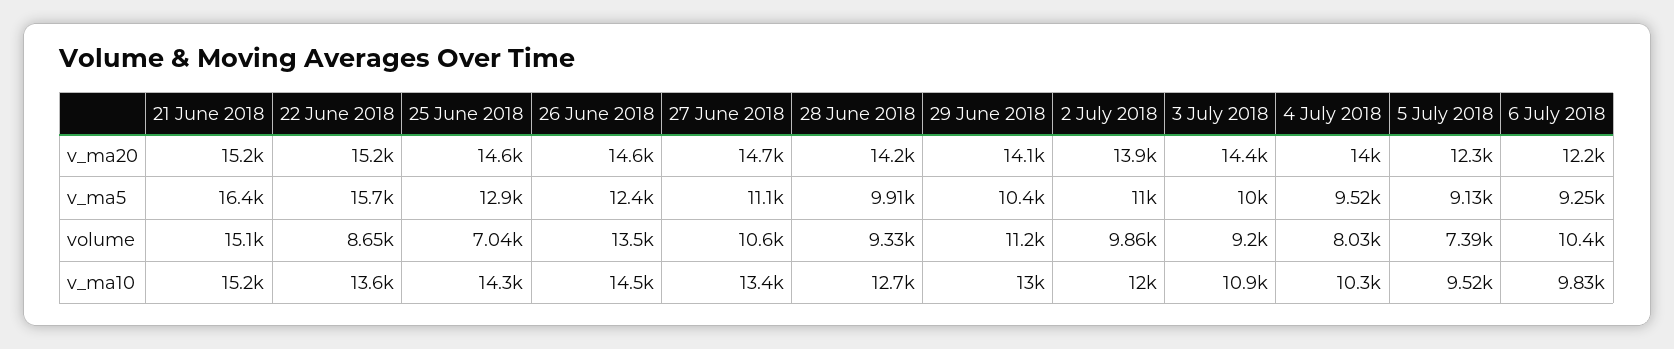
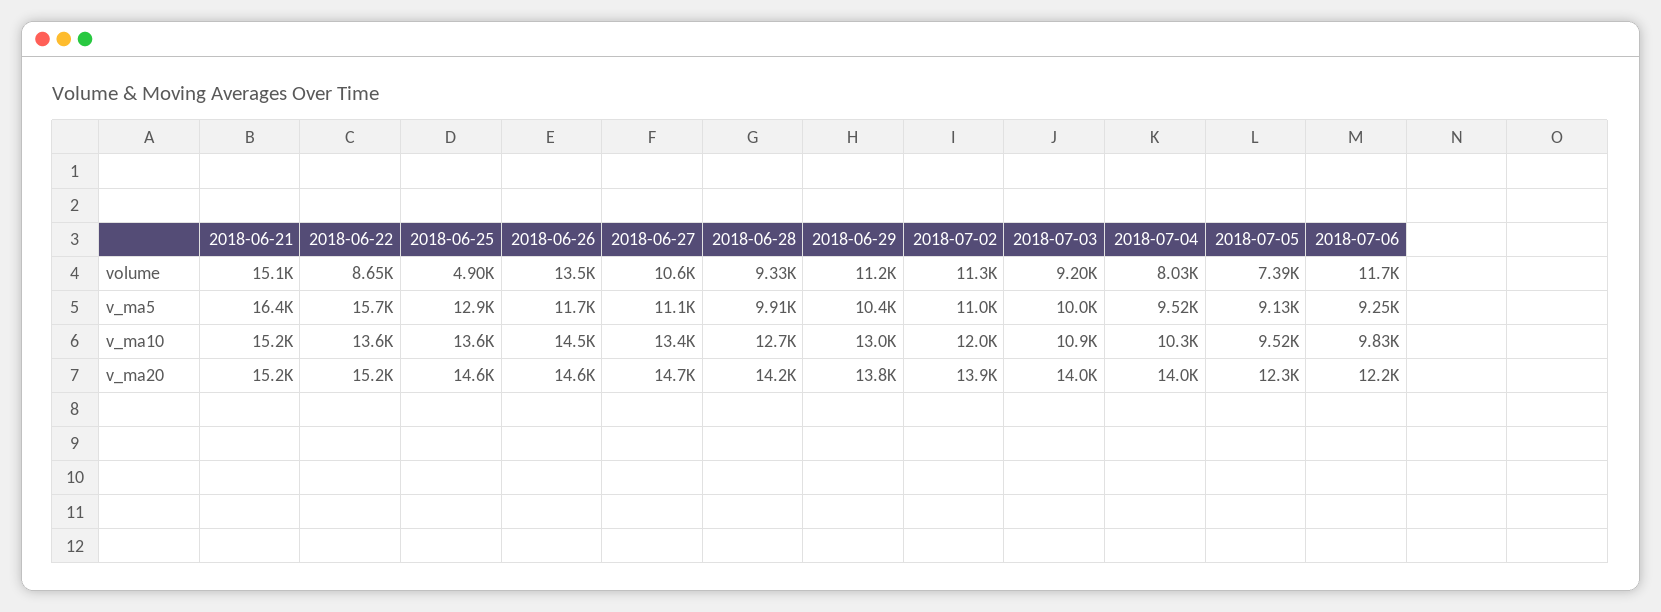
29 June 2018, v_ma20: 14100 -> 13800
3 July 2018, v_ma20: 14400 -> 14000
26 June 2018, v_ma5: 12400 -> 11700
25 June 2018, volume: 7040 -> 4900
2 July 2018, volume: 9860 -> 11300
6 July 2018, volume: 10400 -> 11700
25 June 2018, v_ma10: 14300 -> 13600

